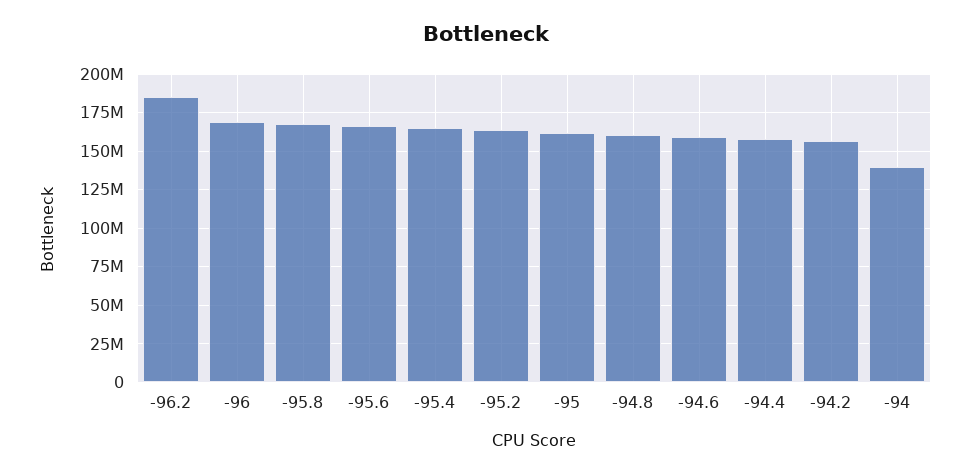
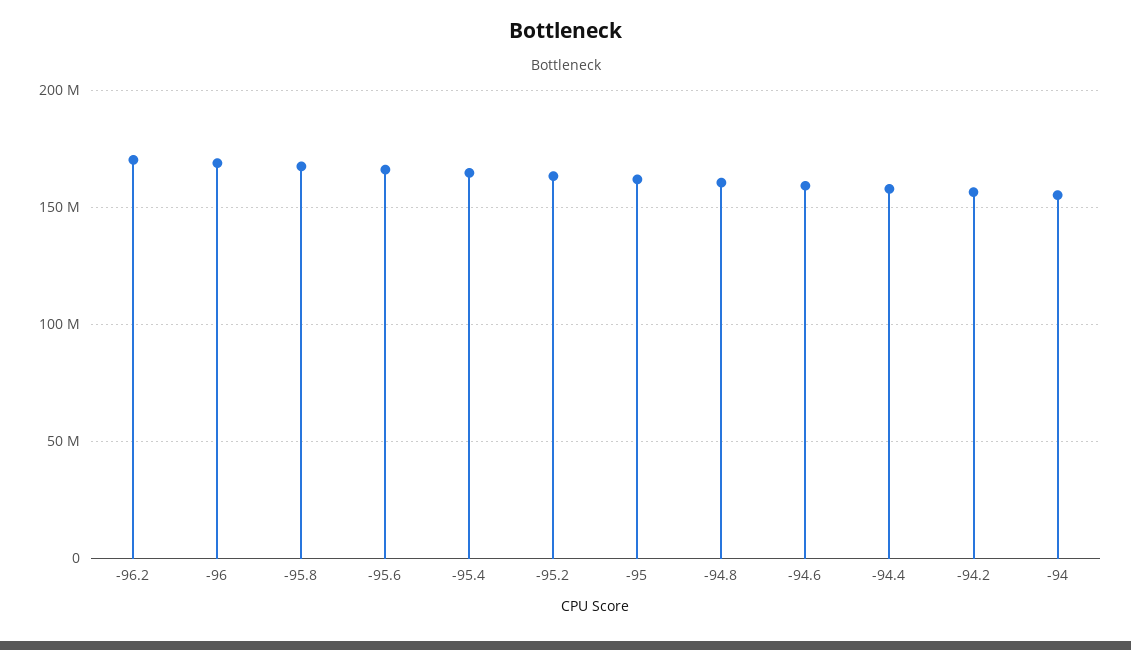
-96.2: 185000000 -> 170000000
-94: 140000000 -> 155000000

